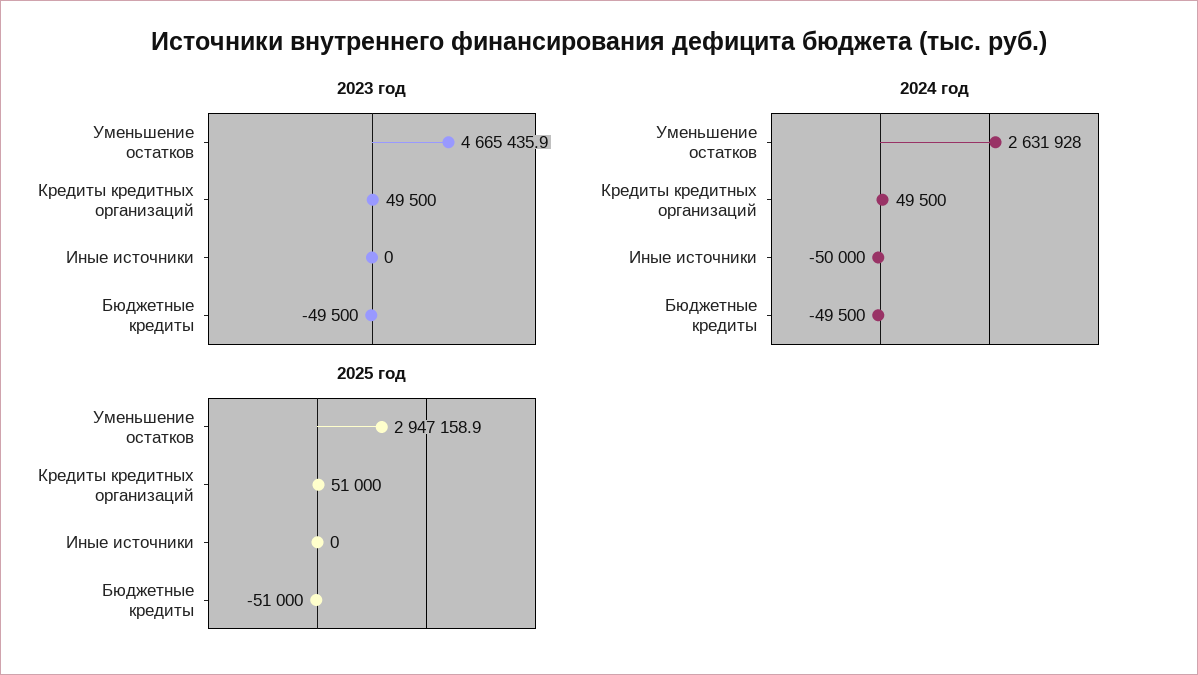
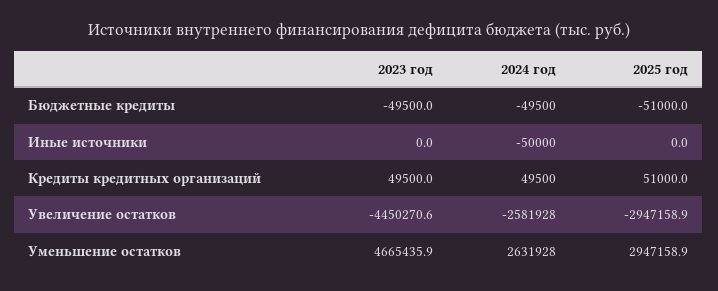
2023 год, Увеличение остатков: none -> -4450270.6
2024 год, Увеличение остатков: none -> -2581928
2025 год, Увеличение остатков: none -> -2947158.9

